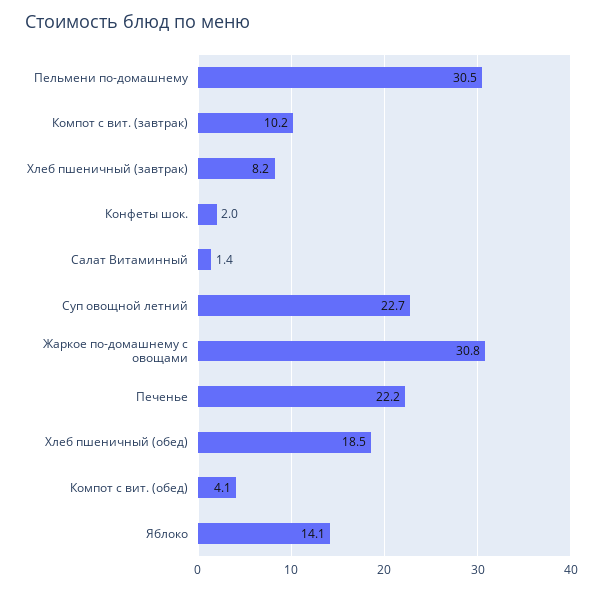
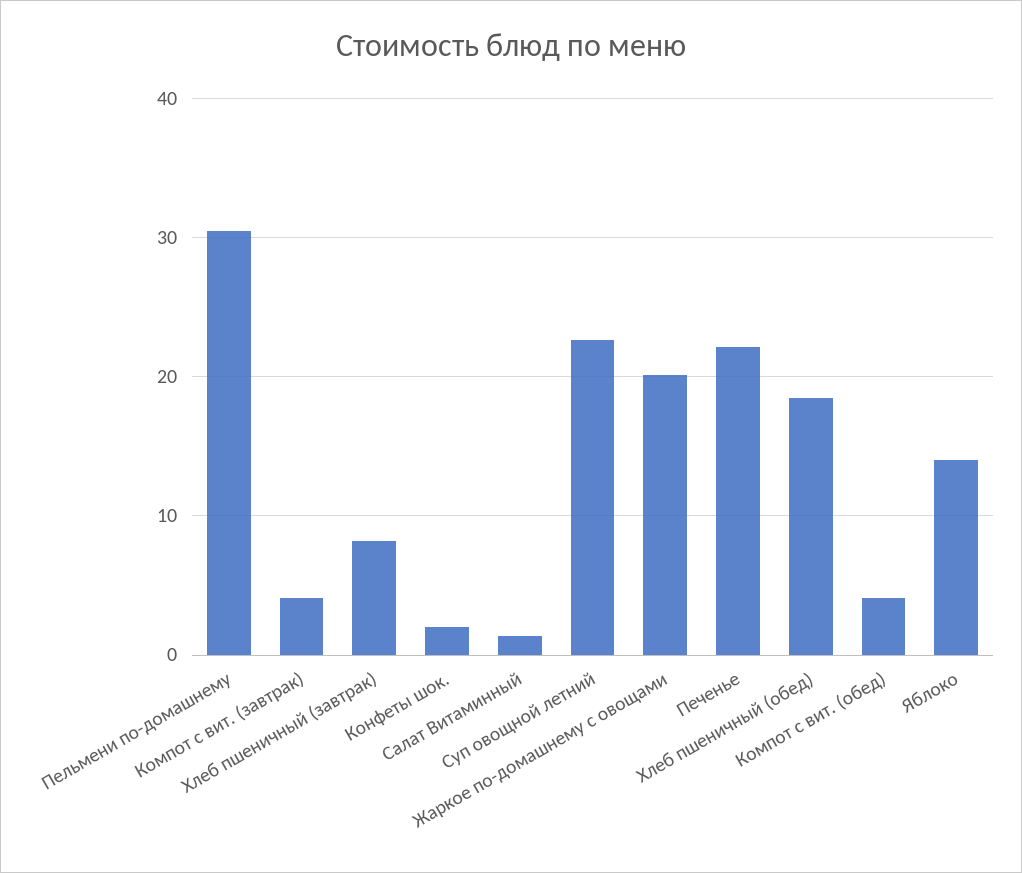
Компот с вит. (завтрак): 10.2 -> 4
Жаркое по-домашнему с овощами: 30.8 -> 20

